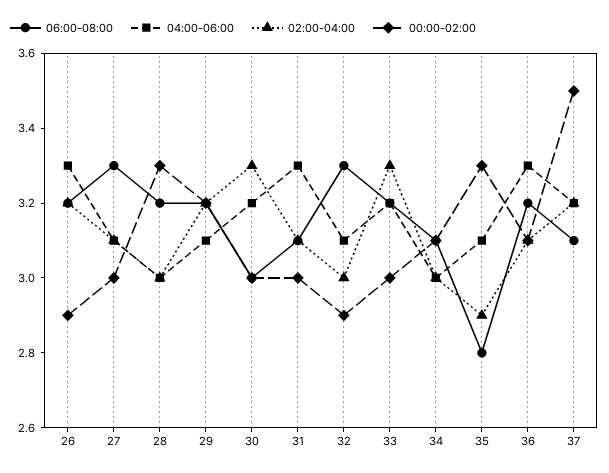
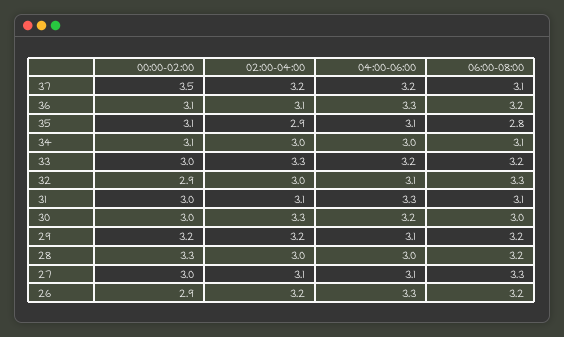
00:00-02:00, 35: 3.3 -> 3.1

